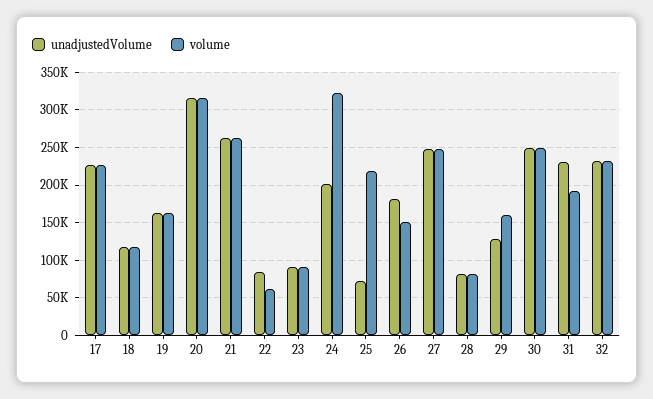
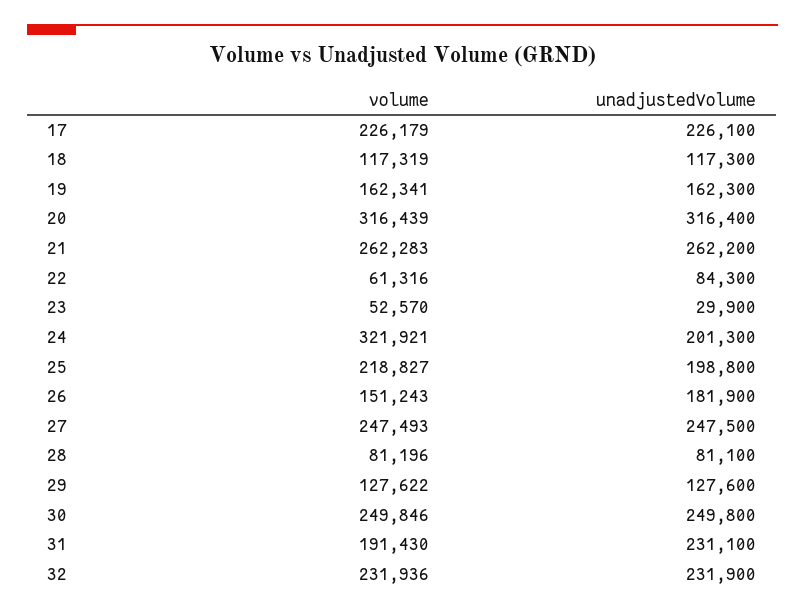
unadjustedVolume, 23: 90000 -> 29900
volume, 23: 90000 -> 52570
unadjustedVolume, 25: 70000 -> 198800
volume, 29: 160000 -> 127622

